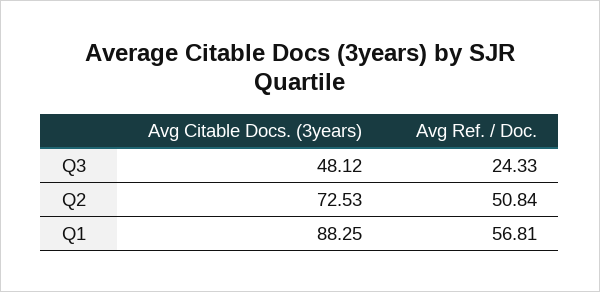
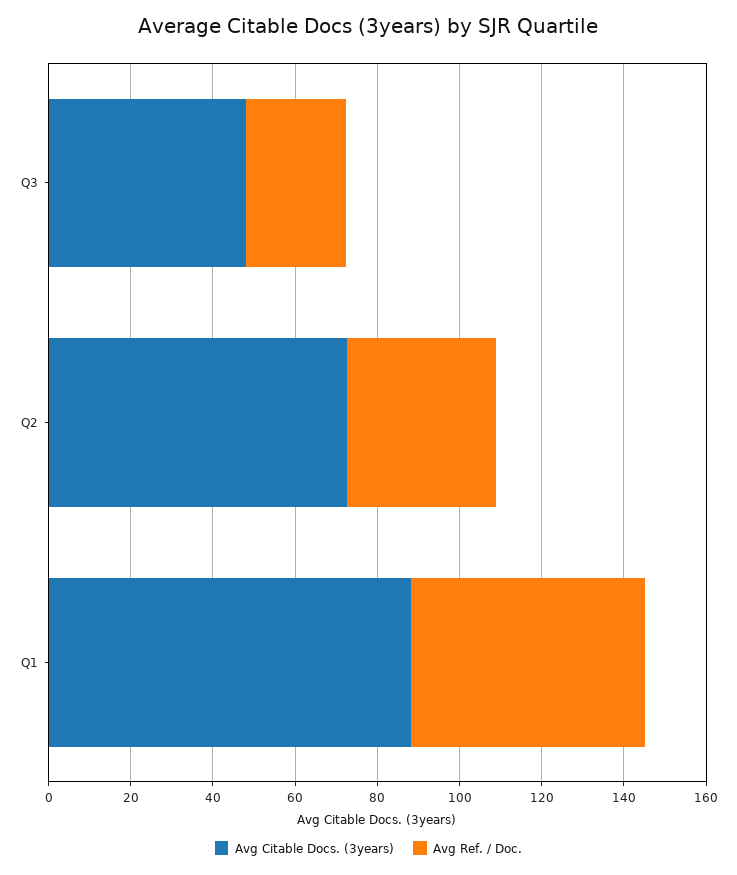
Avg Ref. / Doc., Q2: 50.84 -> 35

